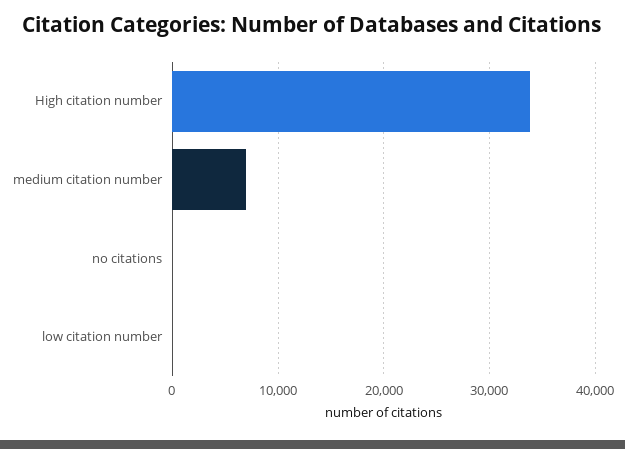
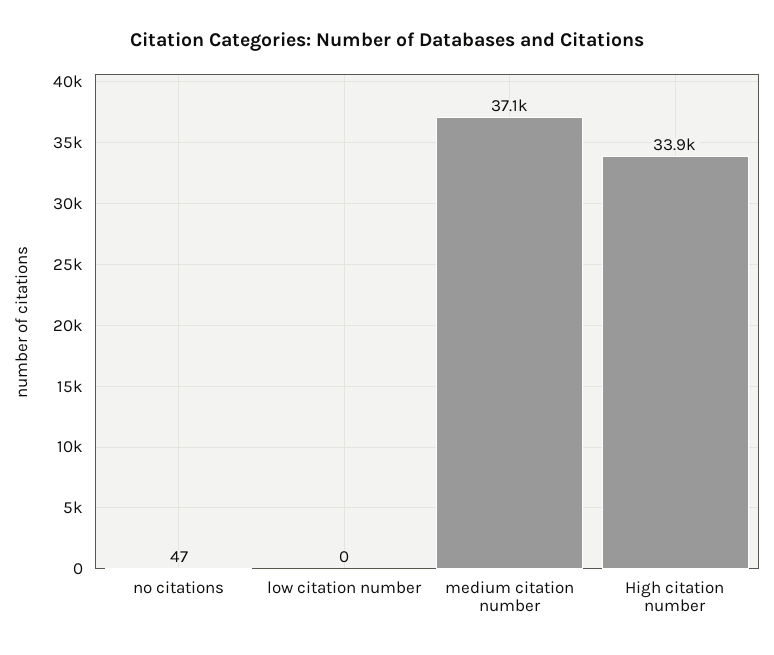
medium citation number: 7000 -> 37100

